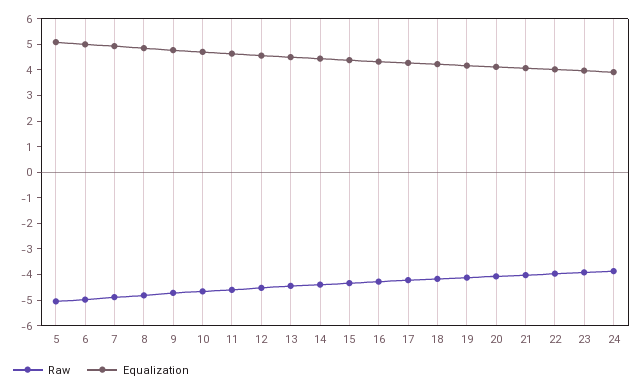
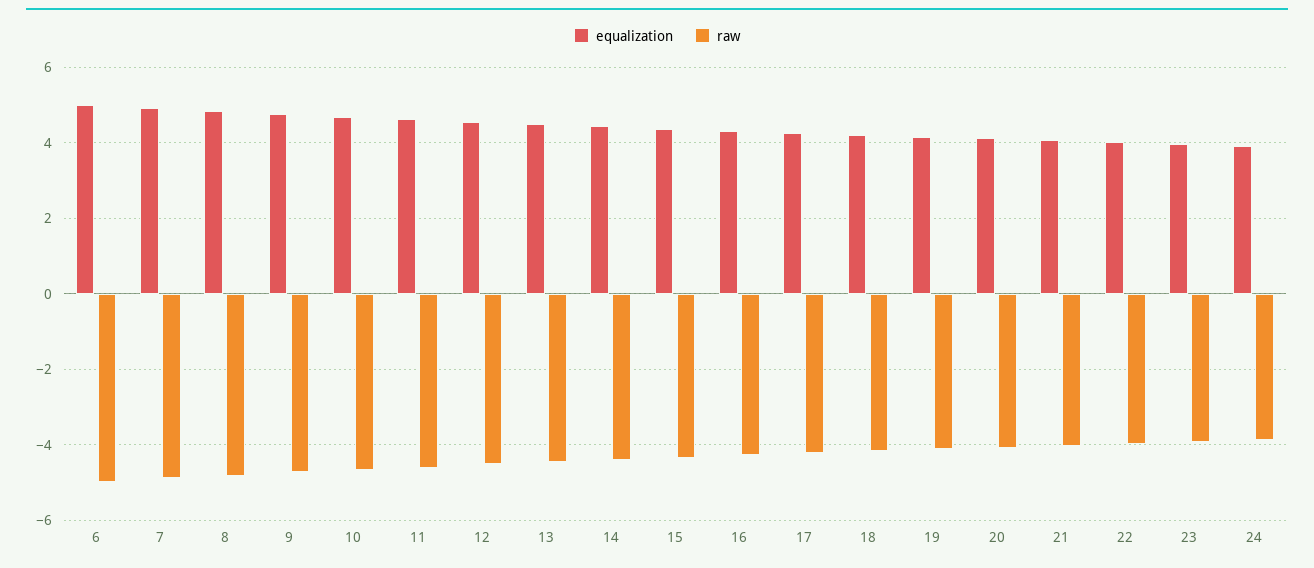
Raw, 5: -5 -> none
Equalization, 5: 5 -> none

